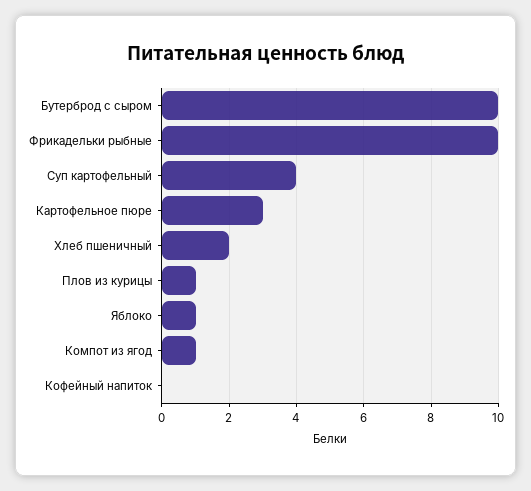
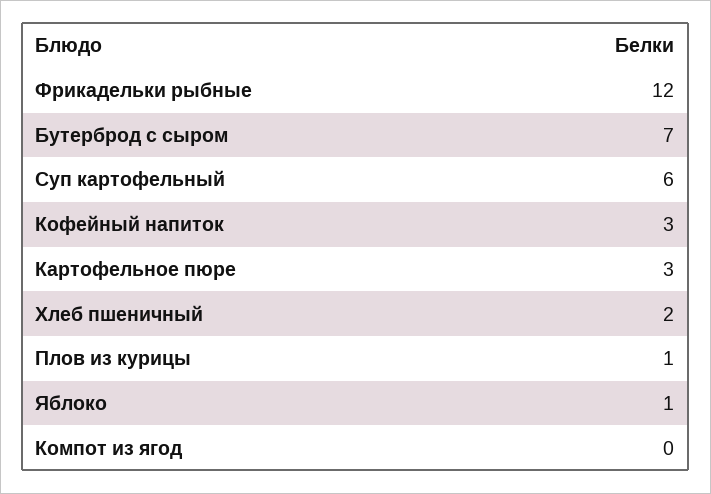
Бутерброд с сыром: 10 -> 7
Фрикадельки рыбные: 10 -> 12
Суп картофельный: 4 -> 6
Компот из ягод: 1 -> 0
Кофейный напиток: 0 -> 3

